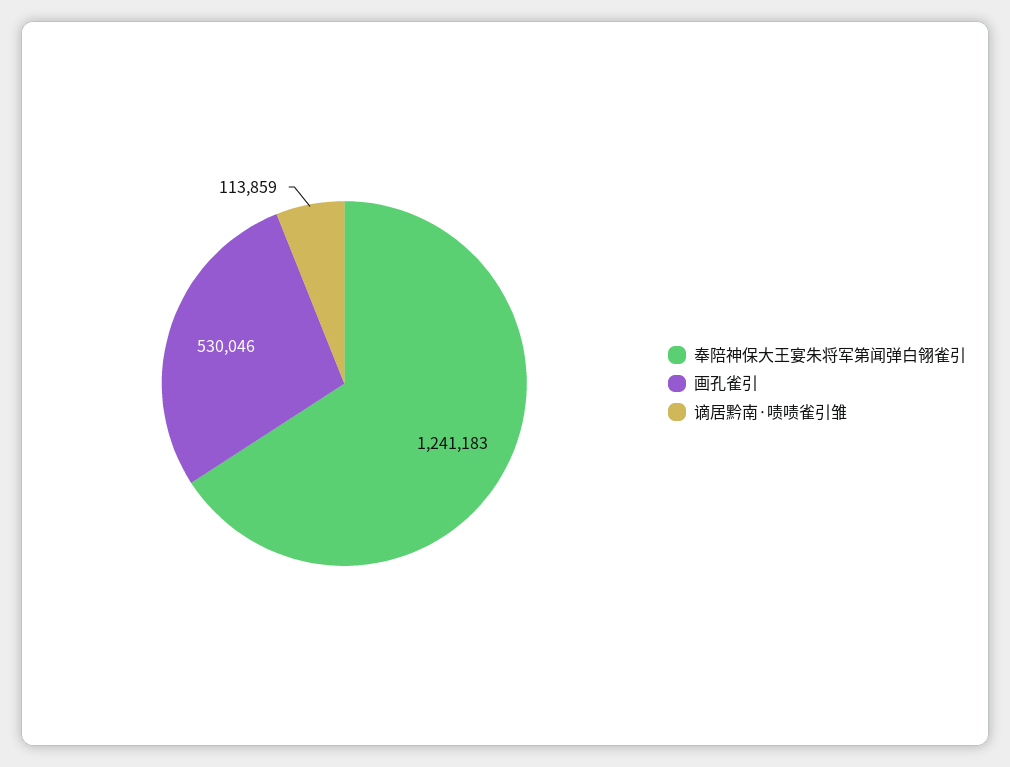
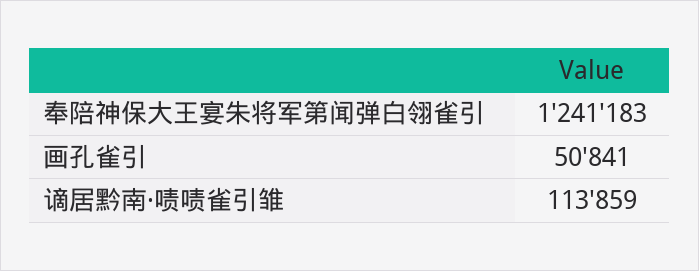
画孔雀引: 530046 -> 50841

